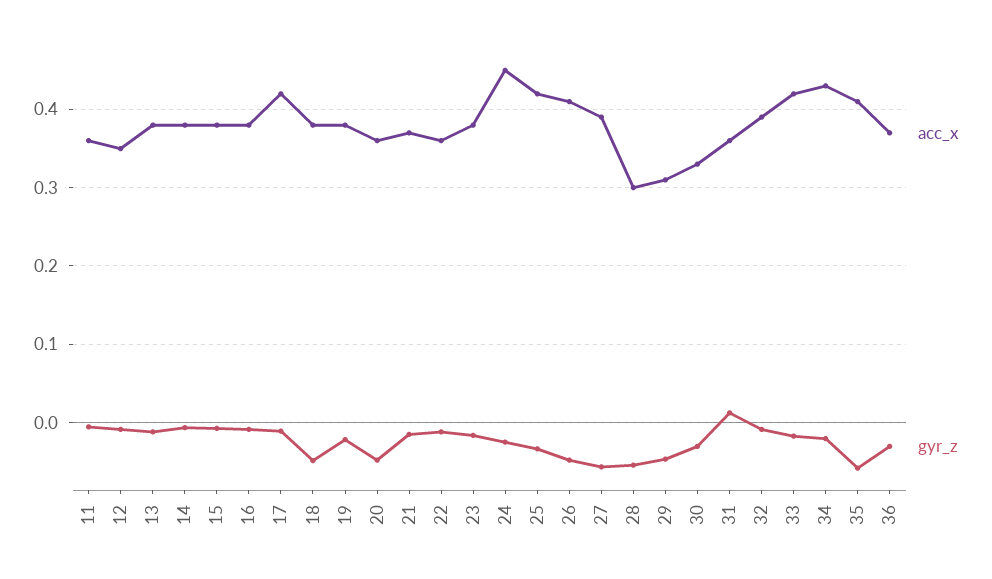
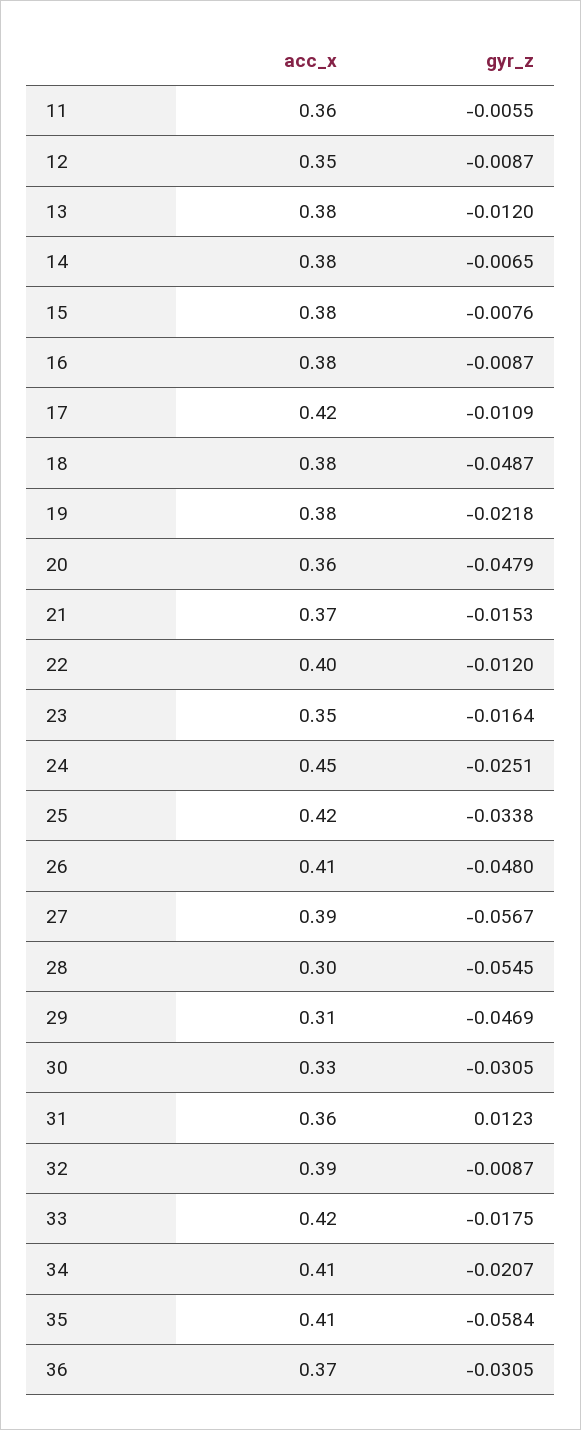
acc_x, 22: 0.36 -> 0.4
acc_x, 23: 0.38 -> 0.35
acc_x, 34: 0.43 -> 0.41

